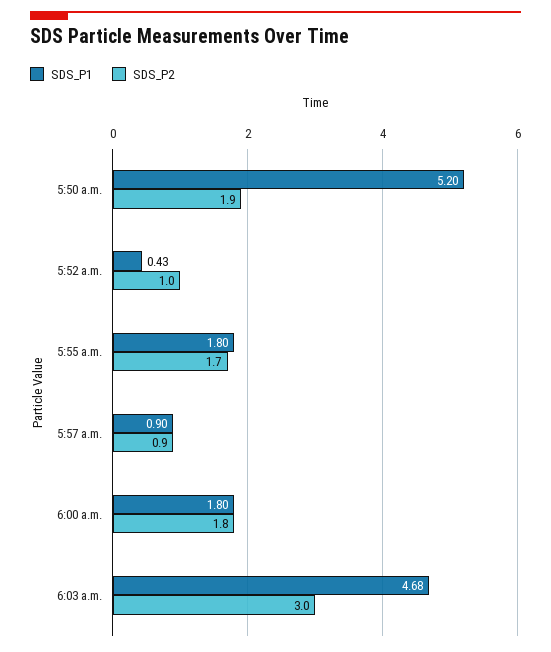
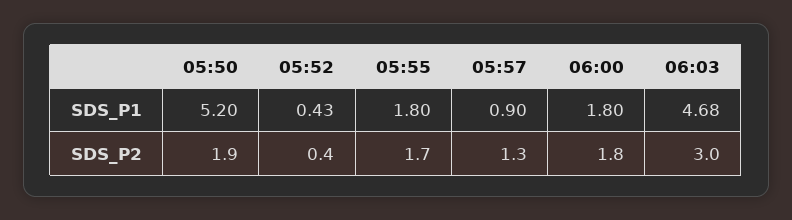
SDS_P2, 5:52 a.m.: 1 -> 0.4
SDS_P2, 5:57 a.m.: 0.9 -> 1.3

